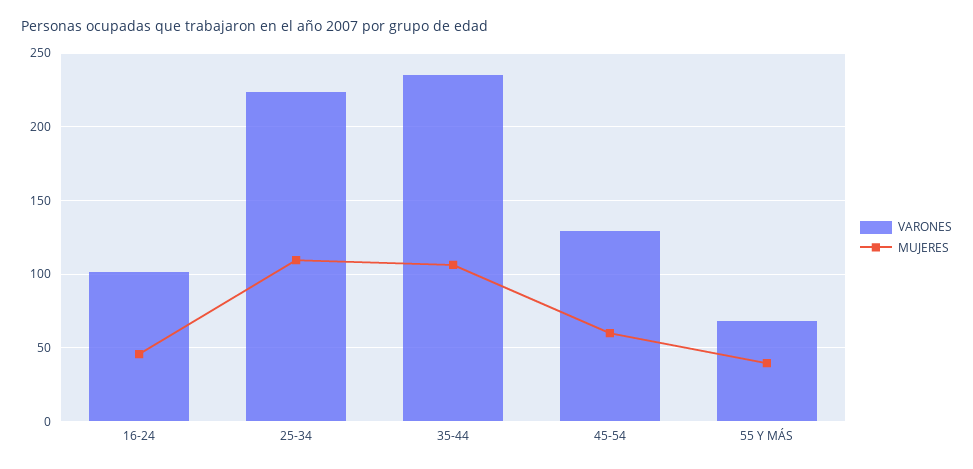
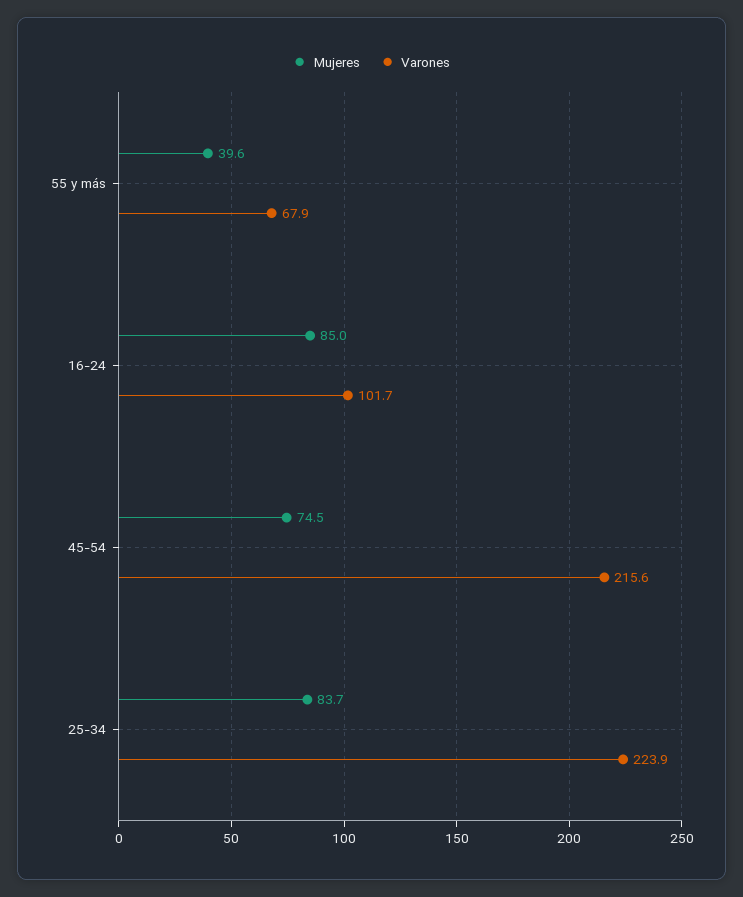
MUJERES, 16-24: 45 -> 85
MUJERES, 25-34: 110 -> 83.7
VARONES, 35-44: 235 -> none
MUJERES, 35-44: 105 -> none
VARONES, 45-54: 130 -> 215.6
MUJERES, 45-54: 60 -> 74.5

